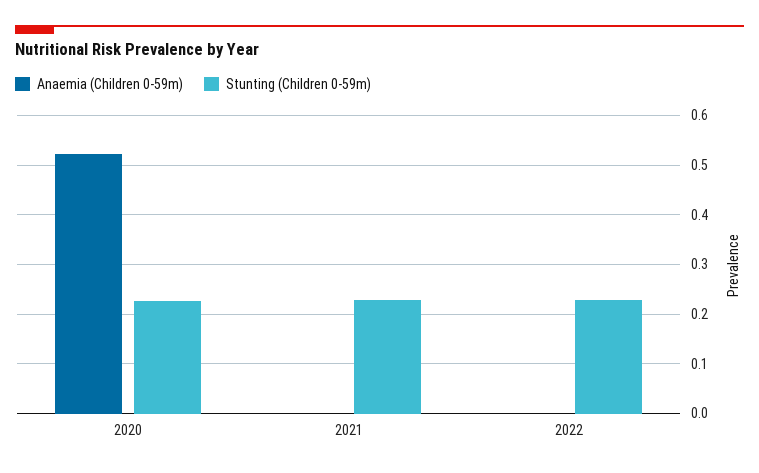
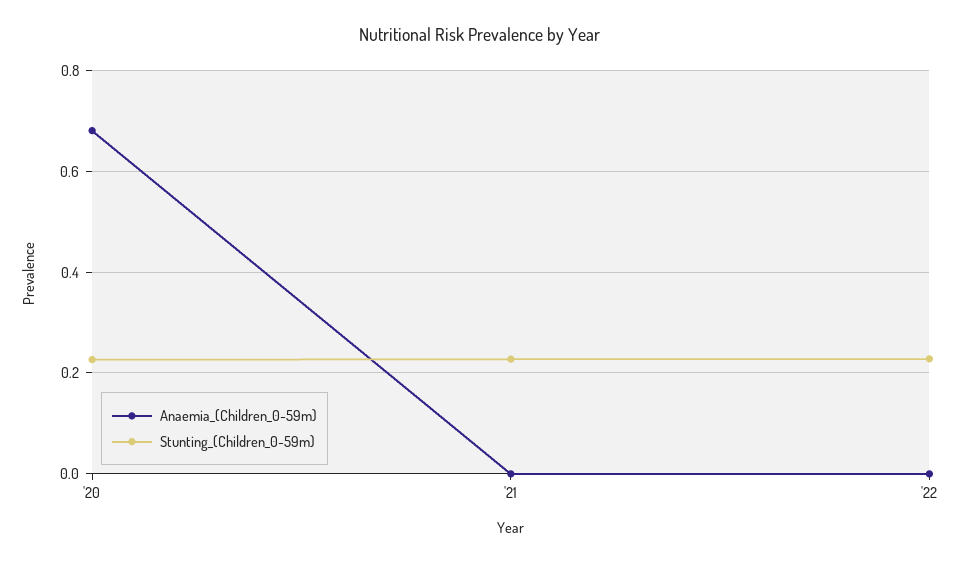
Anaemia (Children 0-59m), 2020: 0.52 -> 0.68

